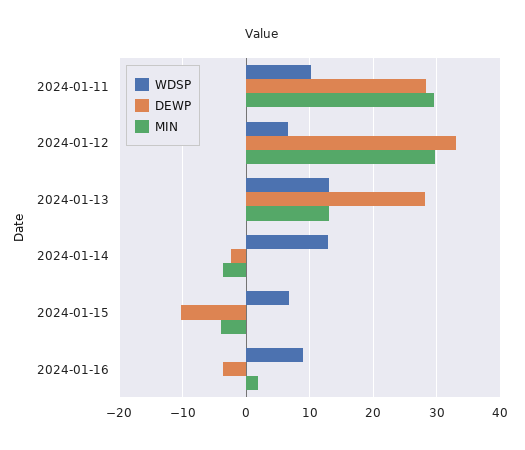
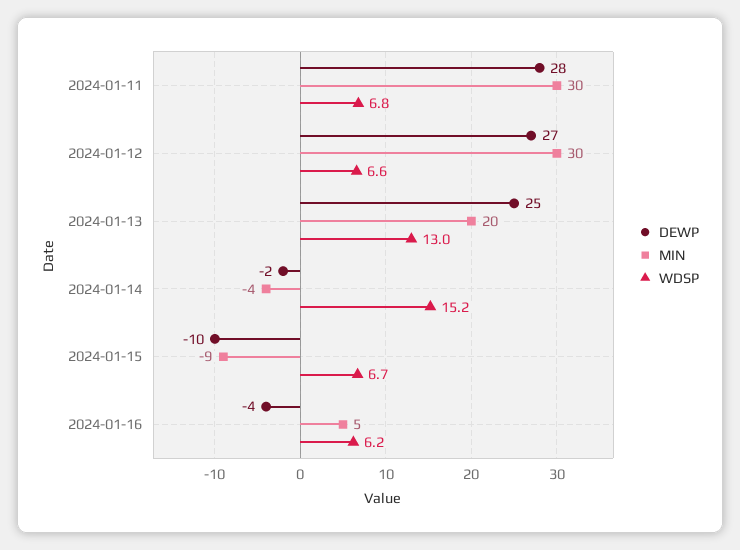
WDSP, 2024-01-11: 10 -> 6.8
DEWP, 2024-01-12: 33 -> 27
DEWP, 2024-01-13: 28 -> 25
MIN, 2024-01-13: 13 -> 20
WDSP, 2024-01-14: 13 -> 15.2
MIN, 2024-01-15: -4 -> -9
WDSP, 2024-01-16: 9 -> 6.2
MIN, 2024-01-16: 2 -> 5

